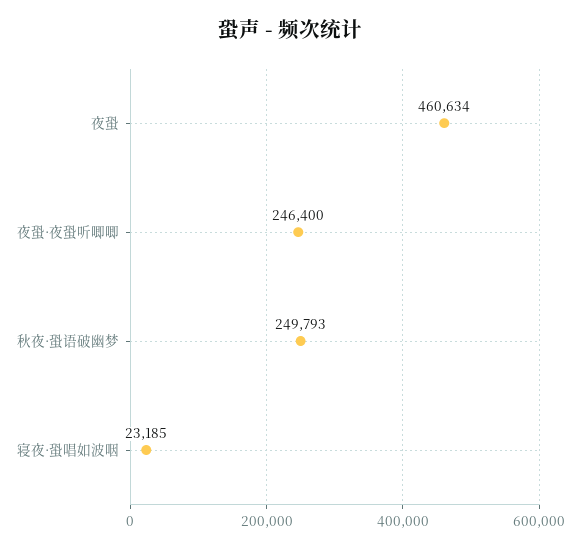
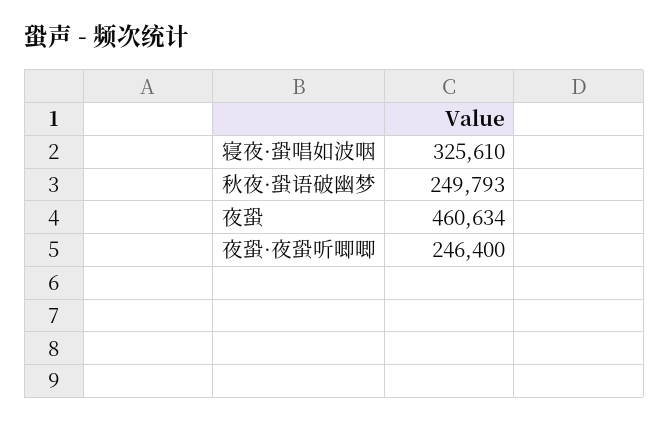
寝夜·蛩唱如波咽: 23185 -> 325610

